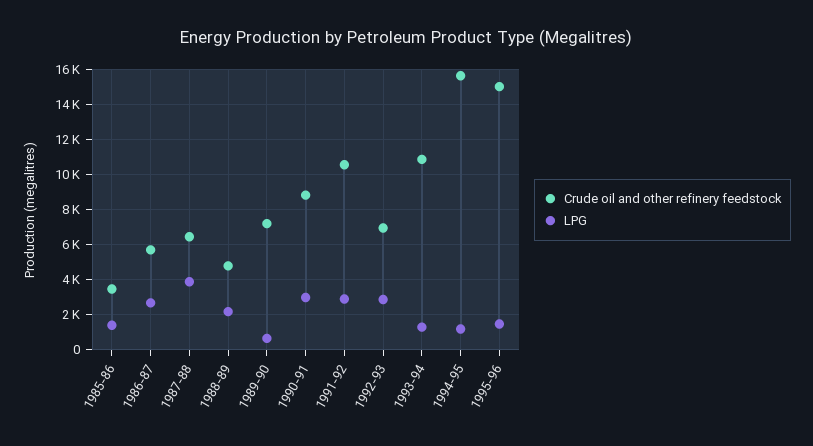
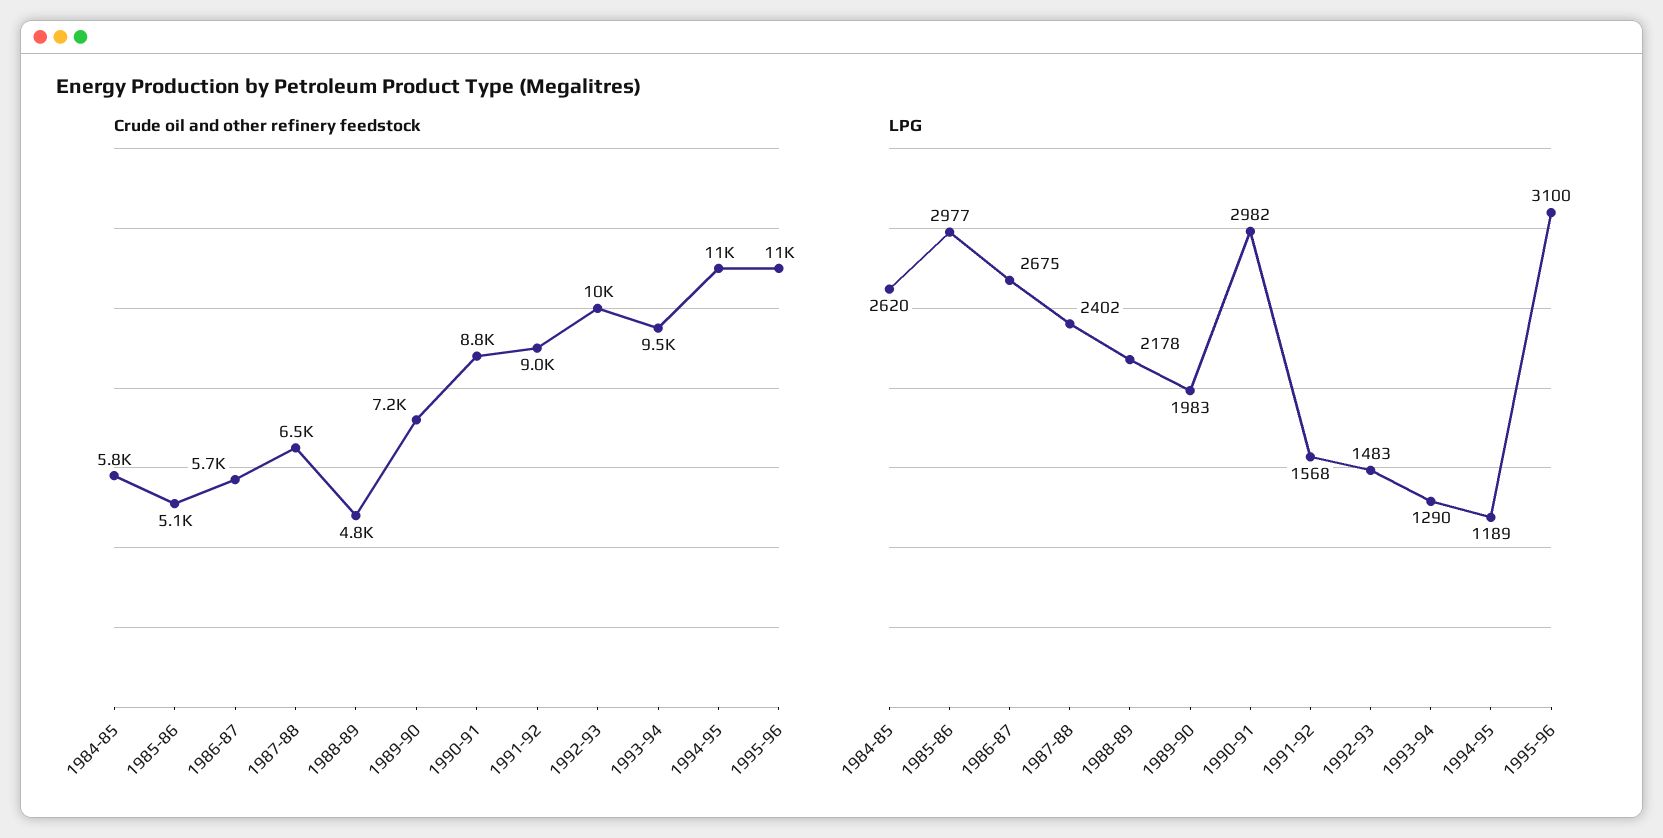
Crude oil and other refinery feedstock, 1985-86: 3500 -> 5100
LPG, 1985-86: 1500 -> 2977
LPG, 1987-88: 4000 -> 2402
LPG, 1989-90: 500 -> 1983
Crude oil and other refinery feedstock, 1991-92: 10500 -> 9000
LPG, 1991-92: 3000 -> 1568
Crude oil and other refinery feedstock, 1992-93: 7000 -> 10000
LPG, 1992-93: 3000 -> 1483
Crude oil and other refinery feedstock, 1993-94: 11000 -> 9500
Crude oil and other refinery feedstock, 1994-95: 15500 -> 11000
Crude oil and other refinery feedstock, 1995-96: 15000 -> 11000
LPG, 1995-96: 1500 -> 3100
Crude oil and other refinery feedstock, 1984-85: none -> 5800
LPG, 1984-85: none -> 2620

